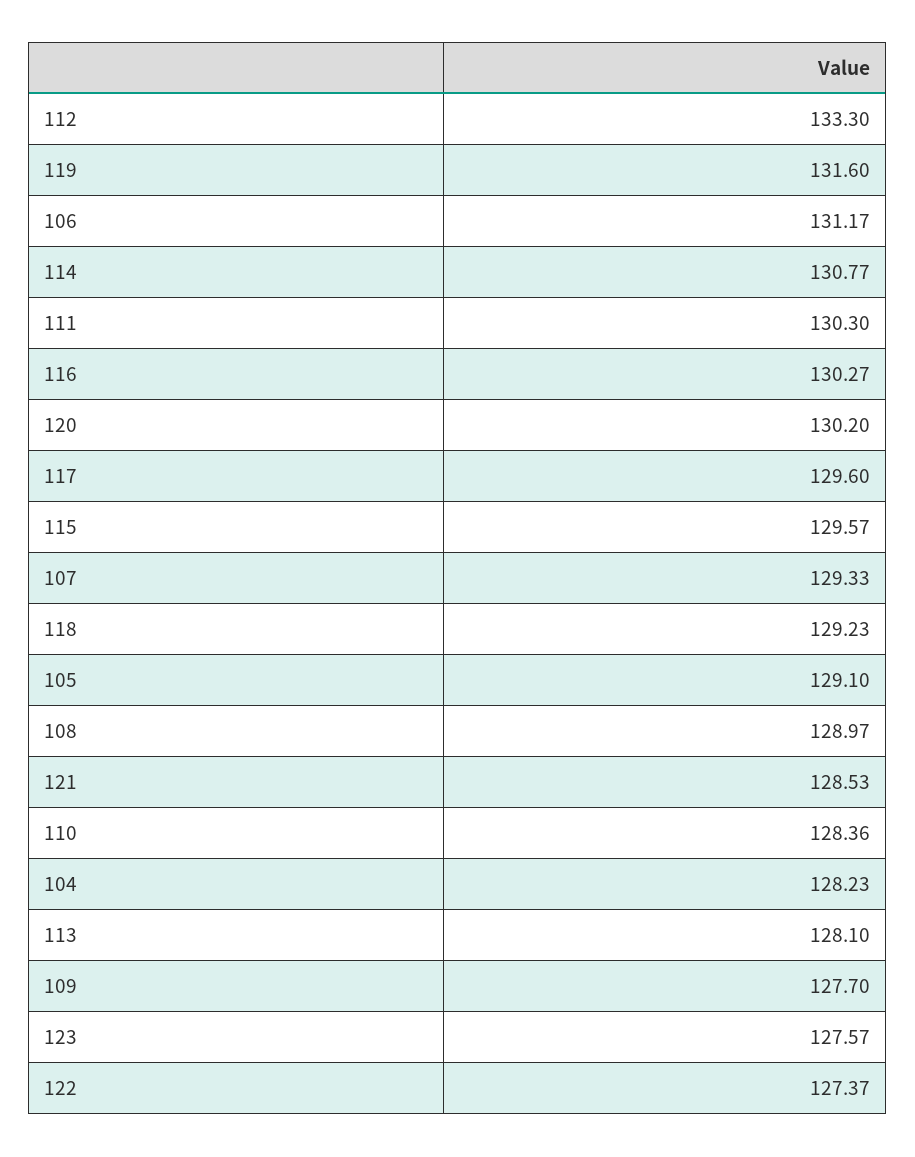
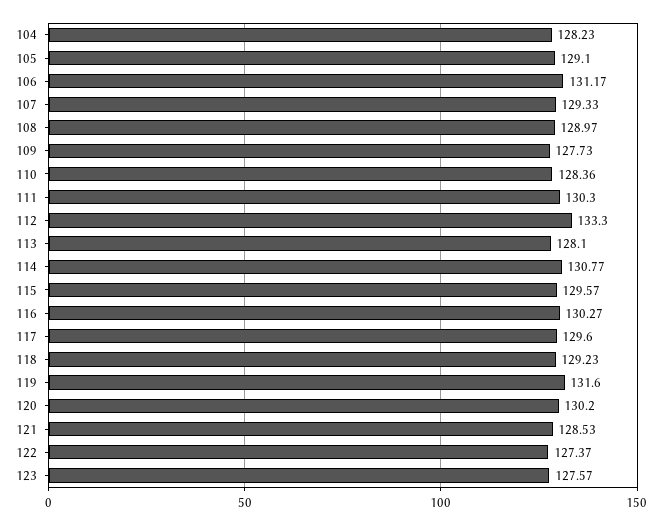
109: 127.7 -> 127.73

